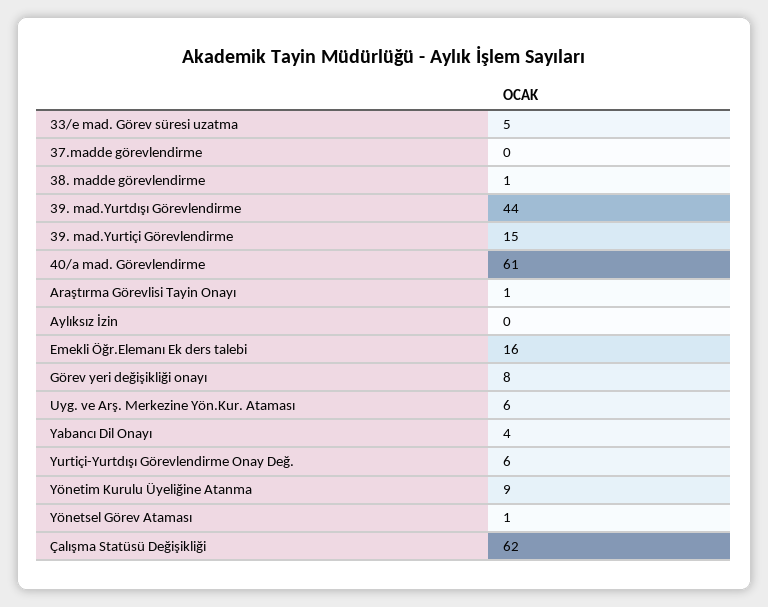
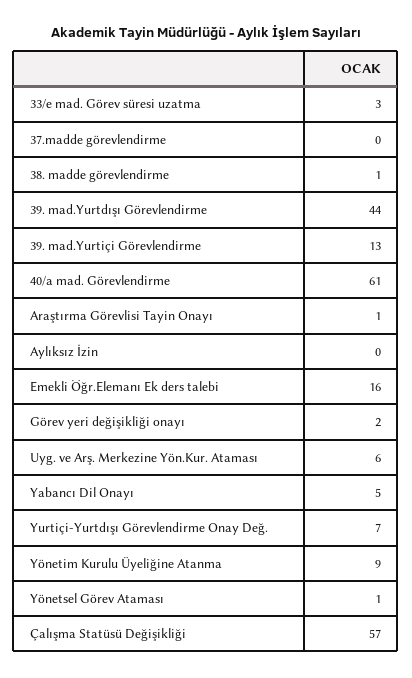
33/e mad. Görev süresi uzatma: 5 -> 3
39. mad.Yurtiçi Görevlendirme: 15 -> 13
Görev yeri değişikliği onayı: 8 -> 2
Yabancı Dil Onayı: 4 -> 5
Yurtiçi-Yurtdışı Görevlendirme Onay Değ.: 6 -> 7
Çalışma Statüsü Değişikliği: 62 -> 57

